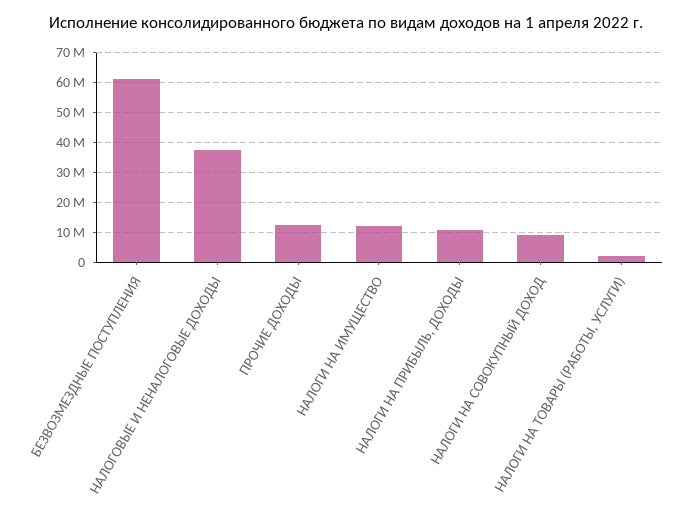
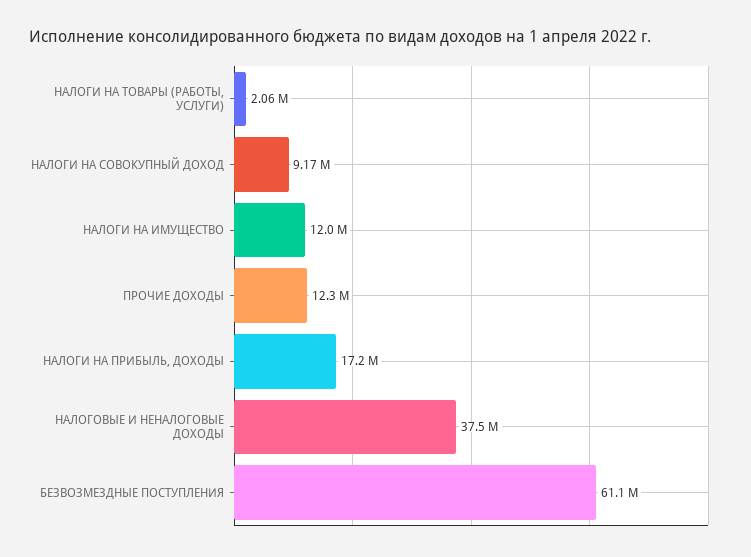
НАЛОГИ НА ПРИБЫЛЬ, ДОХОДЫ: 10000000 -> 17200000

